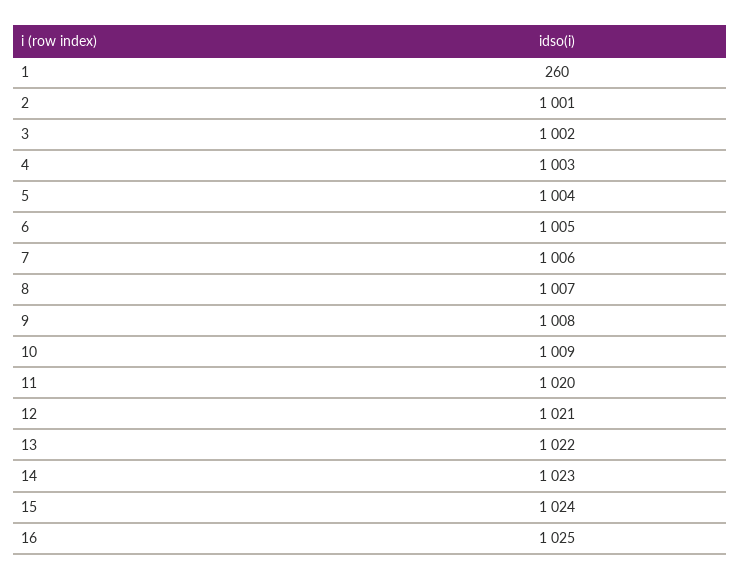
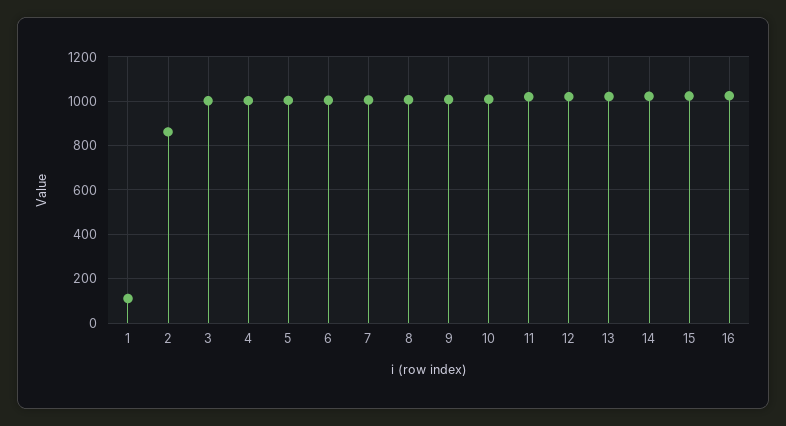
1: 260 -> 100
2: 1001 -> 850

